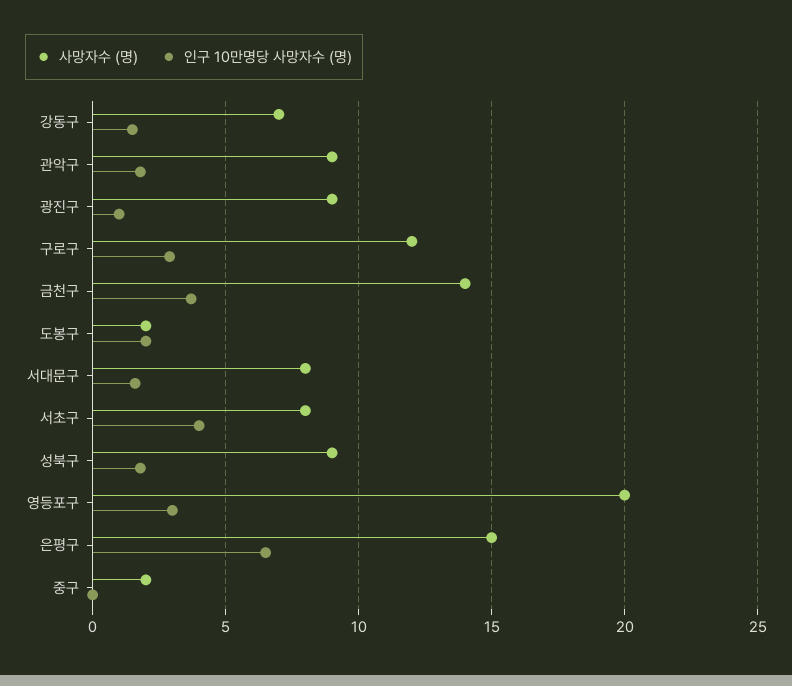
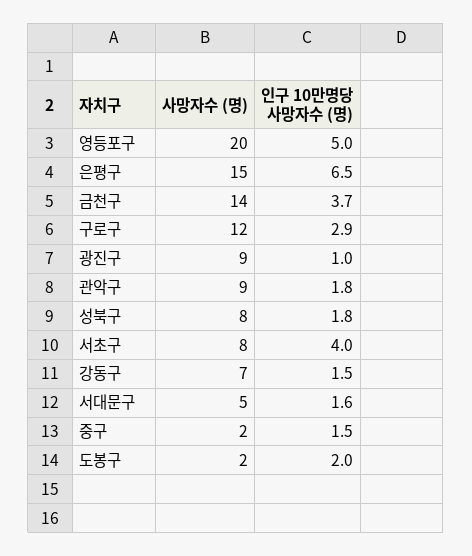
사망자수 (명), 서대문구: 8 -> 5
사망자수 (명), 성북구: 9 -> 8
인구 10만명당 사망자수 (명), 영등포구: 3 -> 5
인구 10만명당 사망자수 (명), 중구: 0 -> 1.5

